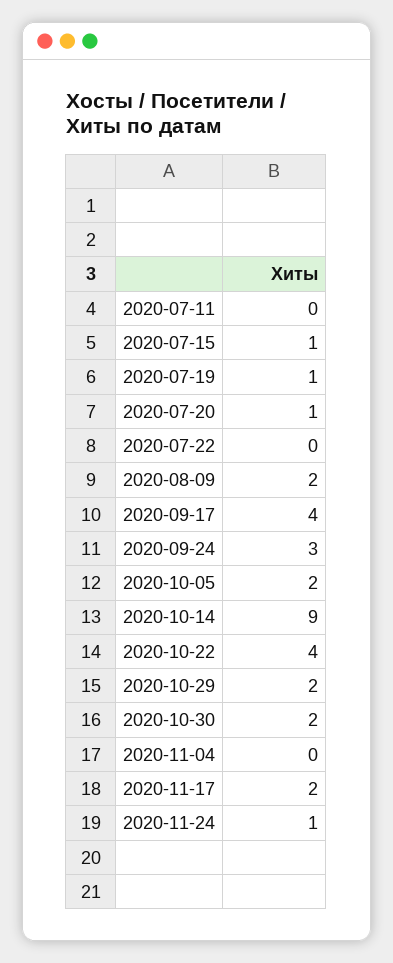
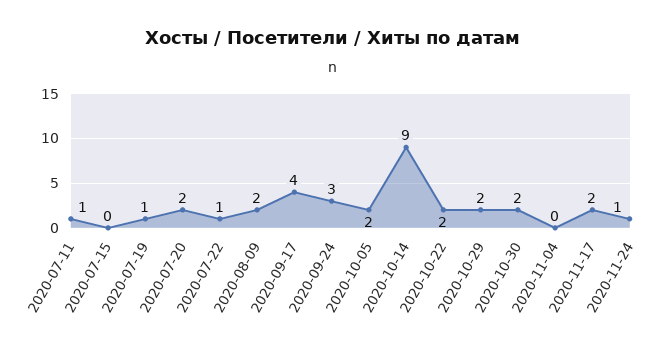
2020-07-11: 0 -> 1
2020-07-15: 1 -> 0
2020-07-20: 1 -> 2
2020-07-22: 0 -> 1
2020-10-22: 4 -> 2

